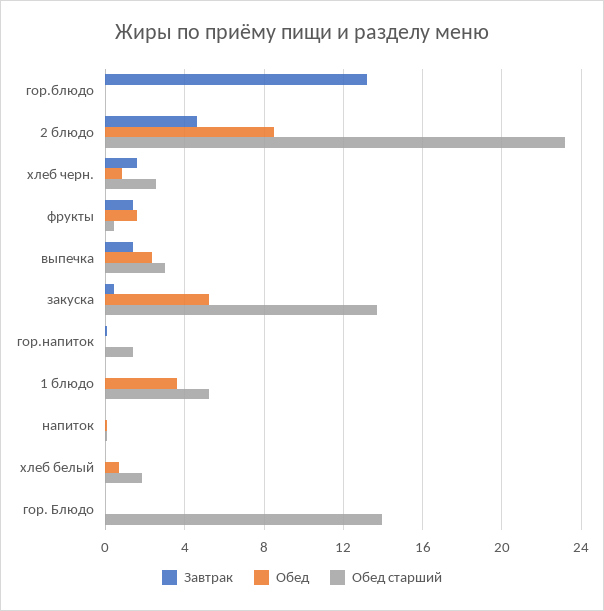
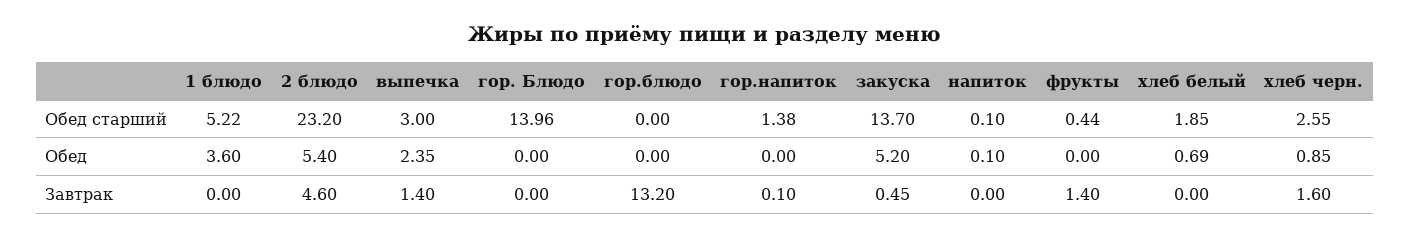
Обед, 2 блюдо: 8.5 -> 5.4
Обед, фрукты: 1.5 -> 0

